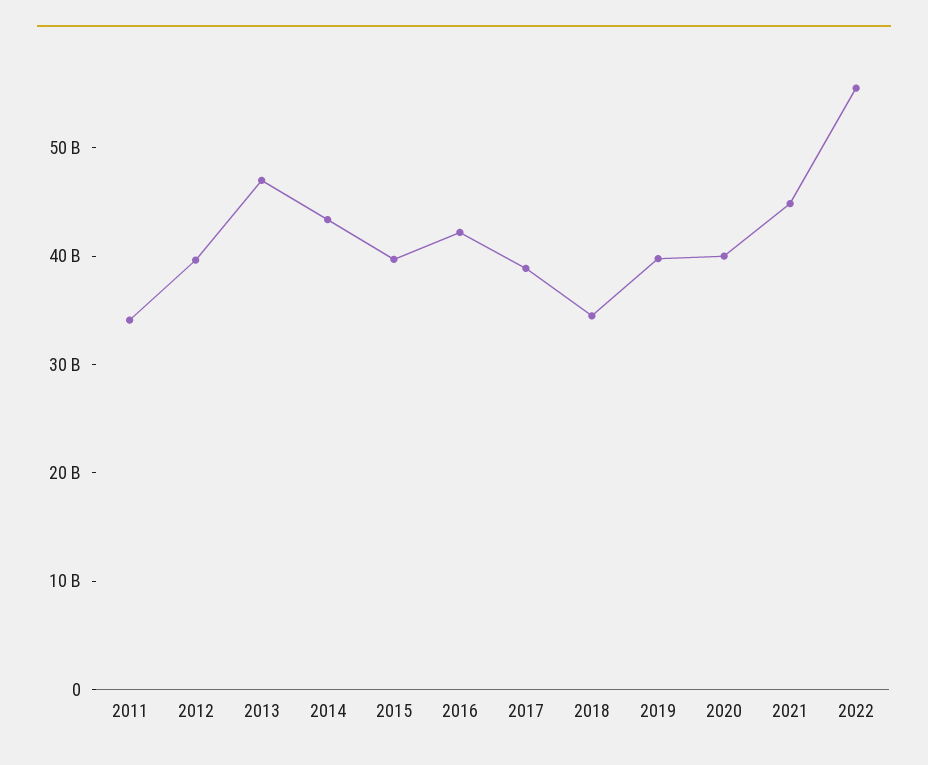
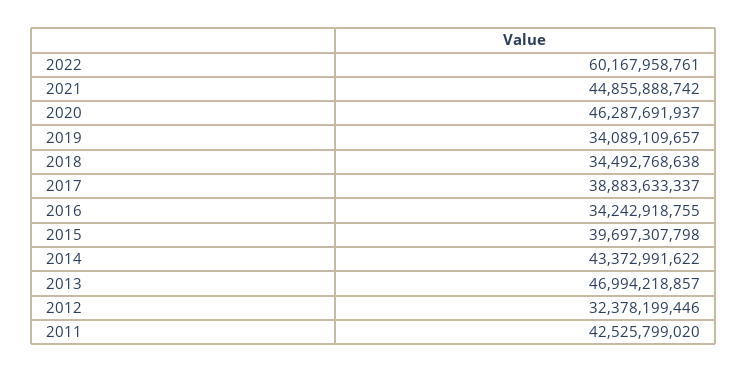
2011: 34000000000 -> 42525799020
2012: 40000000000 -> 32378199446
2016: 42000000000 -> 34242918755
2019: 40000000000 -> 34089109657
2020: 40000000000 -> 46287691937
2022: 56000000000 -> 60167958761

